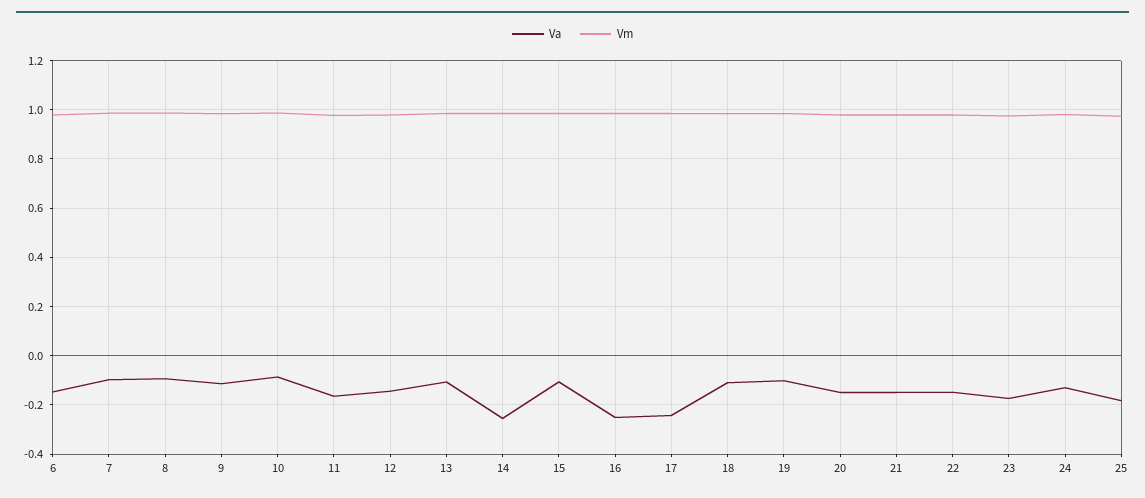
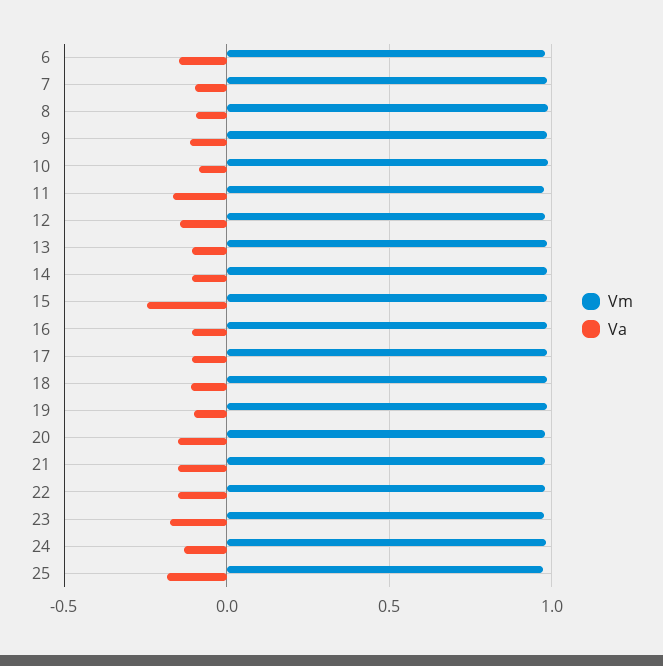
Va, 14: -0.25 -> -0.1
Va, 15: -0.1 -> -0.25
Va, 16: -0.25 -> -0.1
Va, 17: -0.25 -> -0.1

